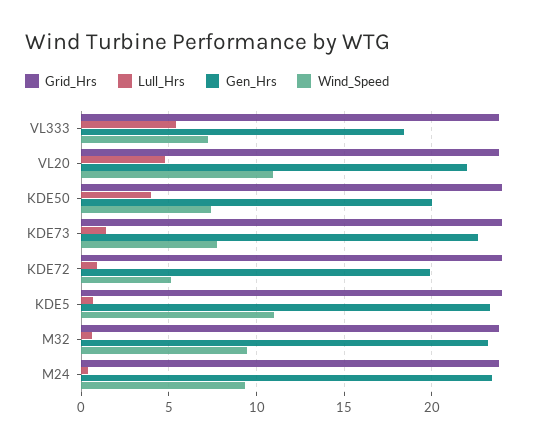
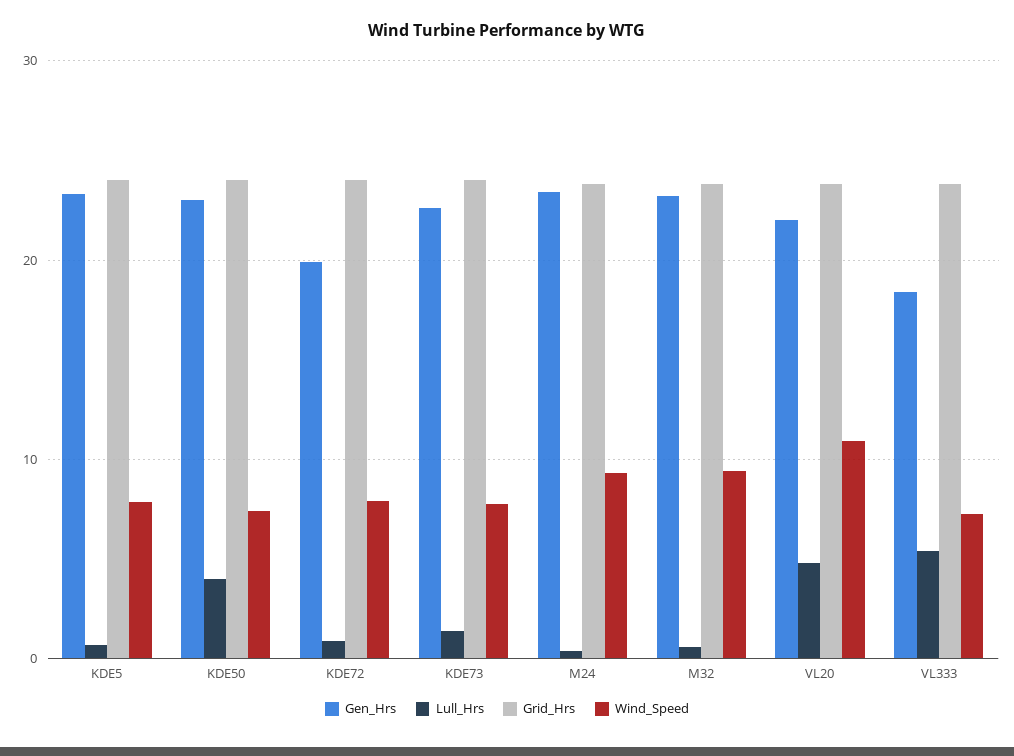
Gen_Hrs, KDE50: 20 -> 23
Wind_Speed, KDE72: 5 -> 8
Wind_Speed, KDE5: 11 -> 8

